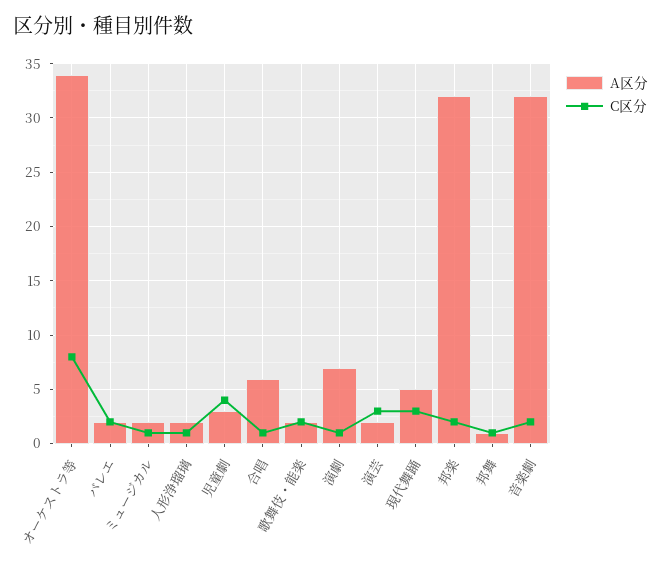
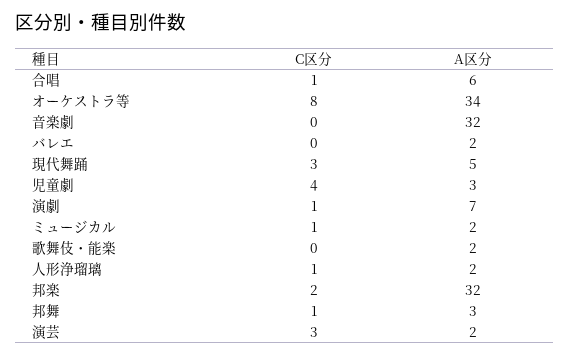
C区分, バレエ: 2 -> 0
C区分, 歌舞伎・能楽: 2 -> 0
A区分, 邦舞: 1 -> 3
C区分, 音楽劇: 2 -> 0

